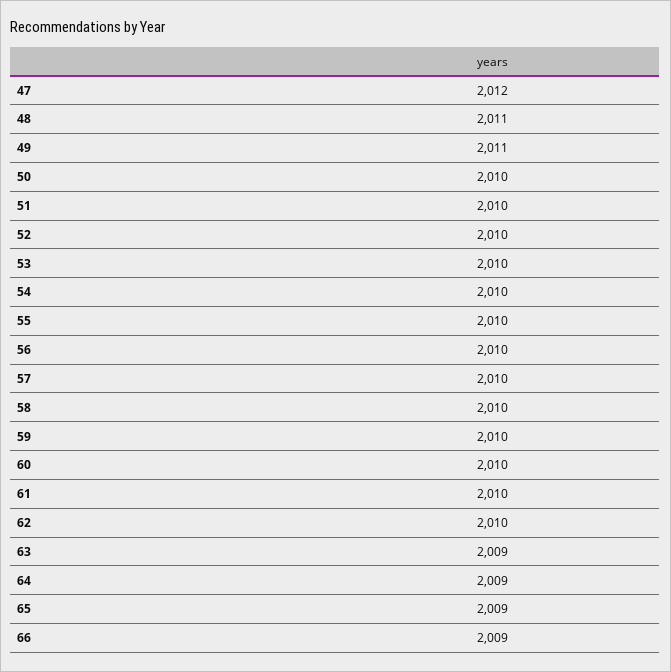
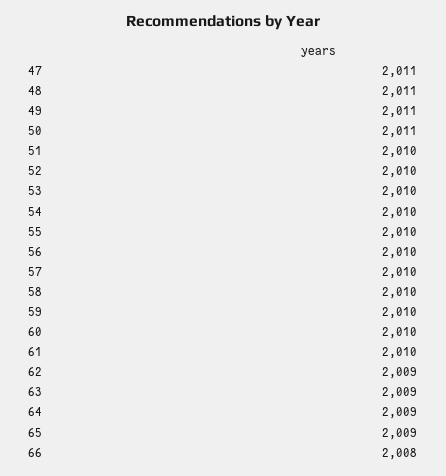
47: 2012 -> 2011
50: 2010 -> 2011
62: 2010 -> 2009
66: 2009 -> 2008

